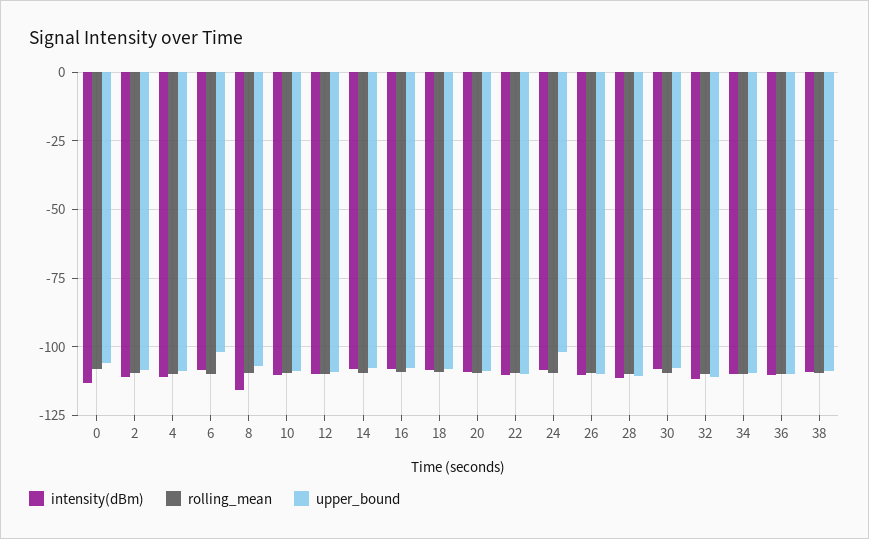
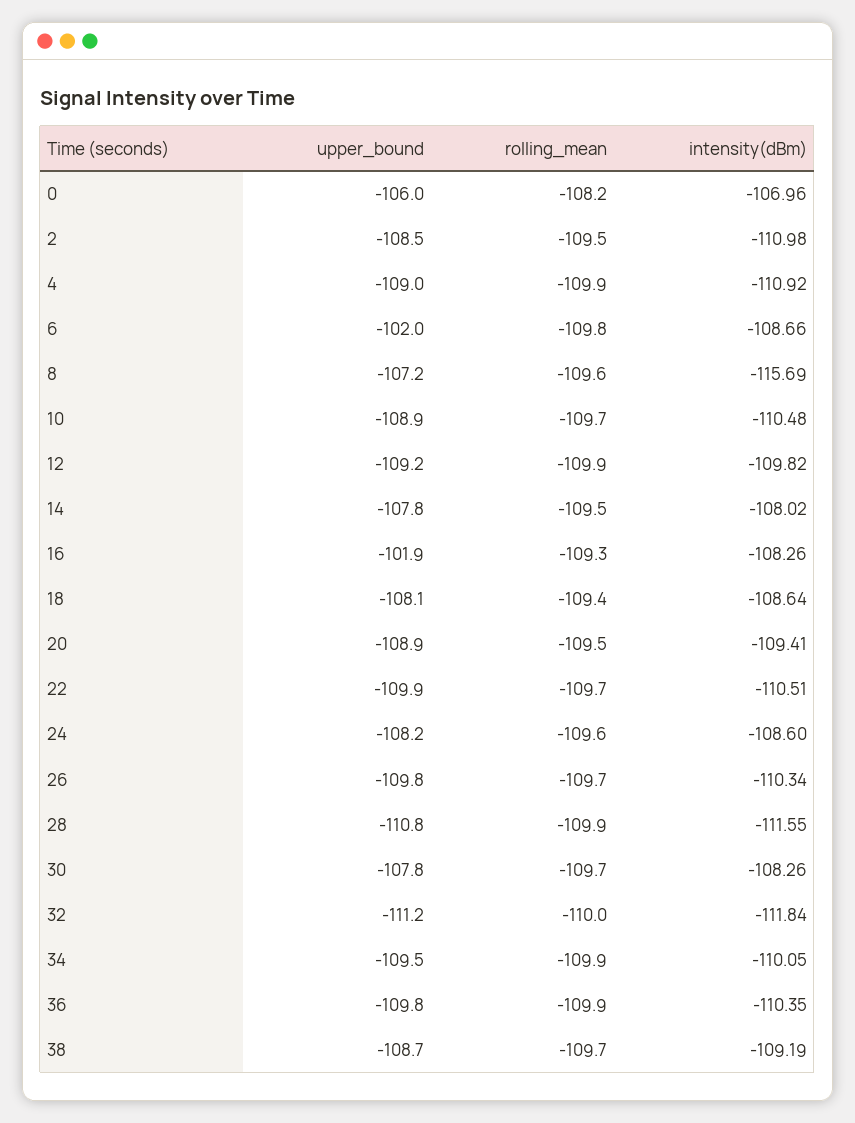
intensity(dBm), 0: -112.5 -> -106.96
upper_bound, 16: -107.5 -> -101.9
upper_bound, 24: -102.5 -> -108.2

